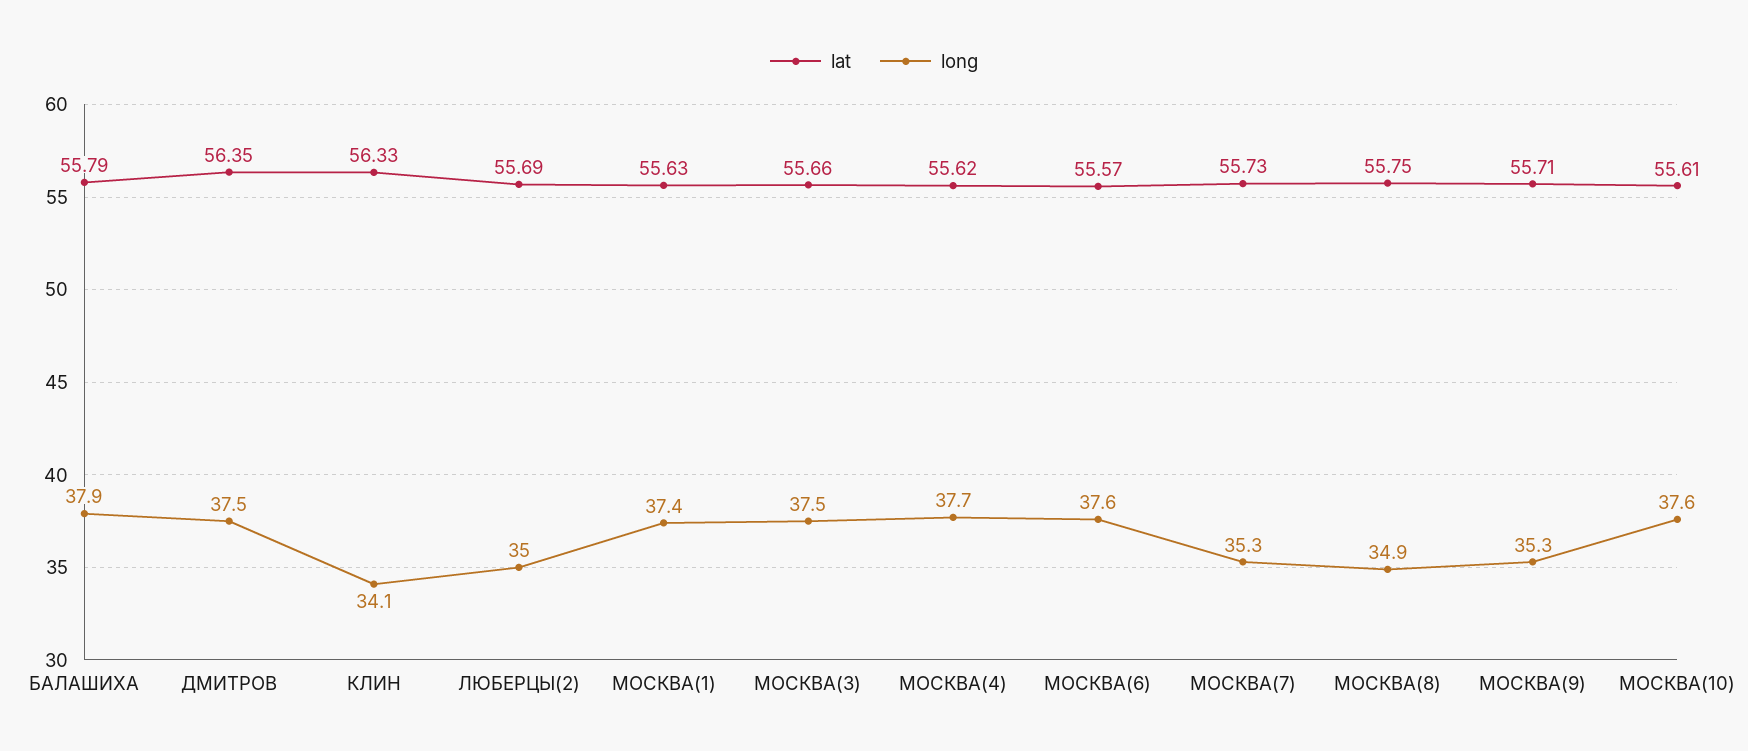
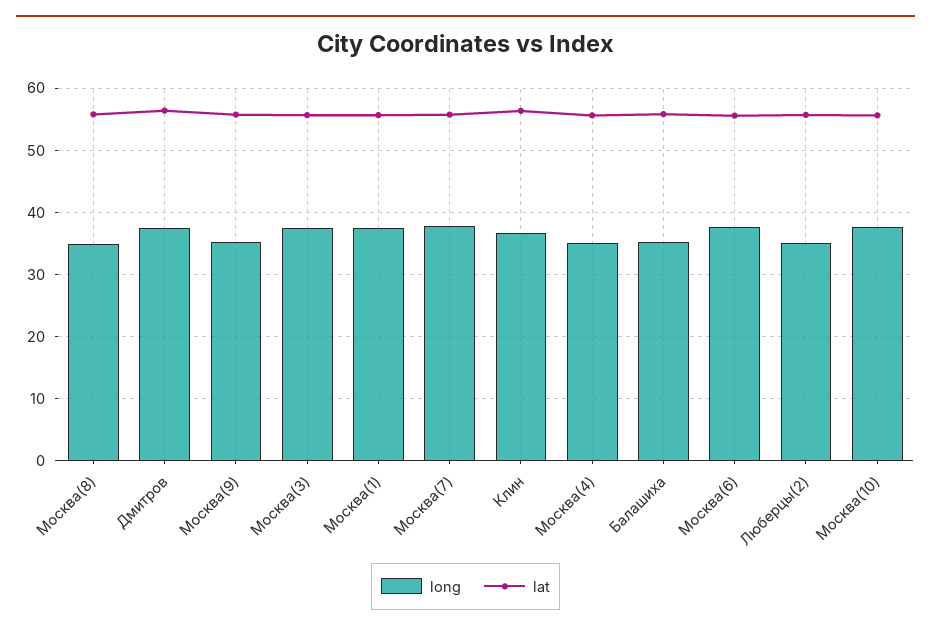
long, БАЛАШИХА: 37.9 -> 35
long, КЛИН: 34.1 -> 37
long, МОСКВА(4): 37.7 -> 35
long, МОСКВА(7): 35.3 -> 38

